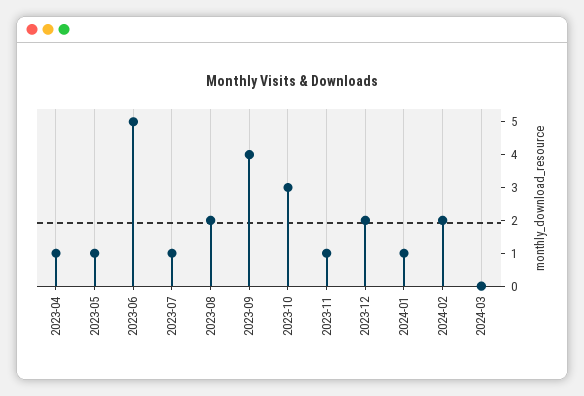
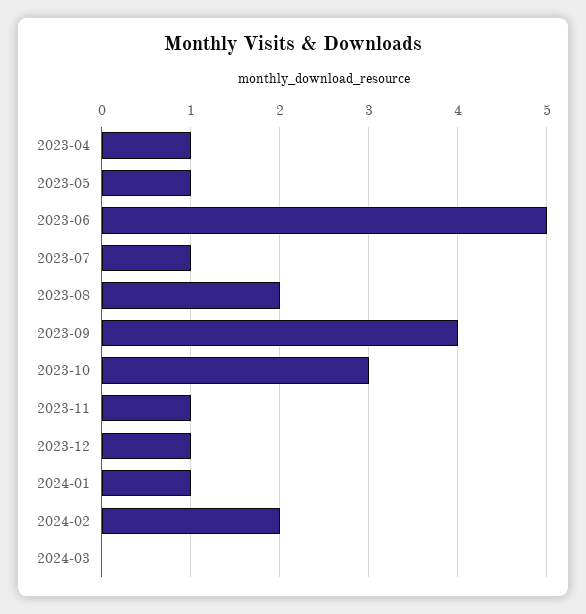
2023-12: 2 -> 1

